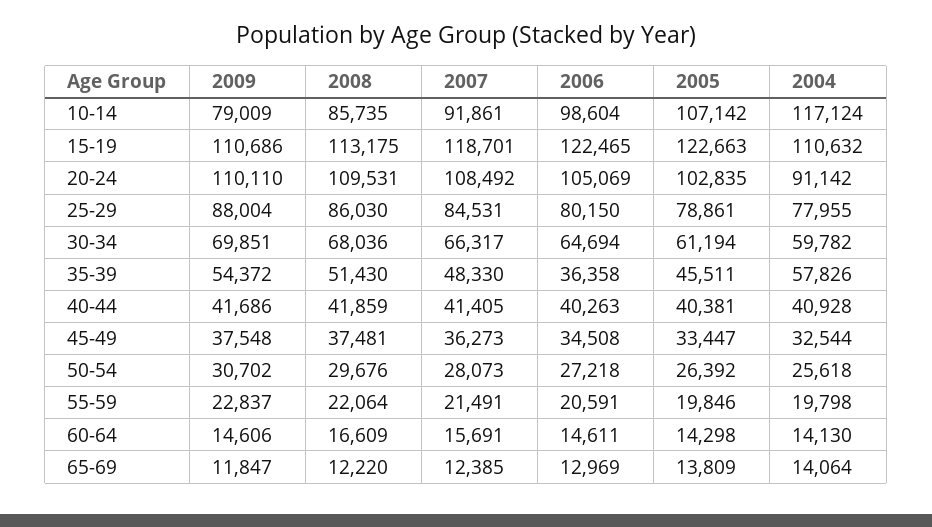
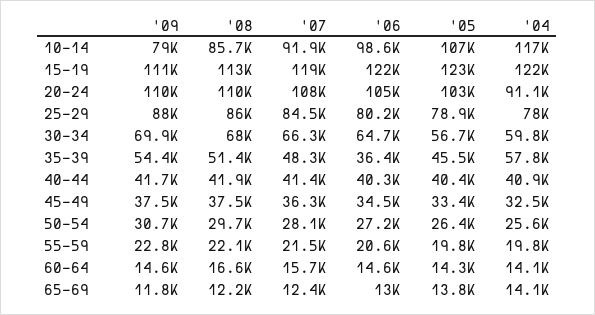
2004, 15-19: 110632 -> 122000
2005, 30-34: 61194 -> 56700

